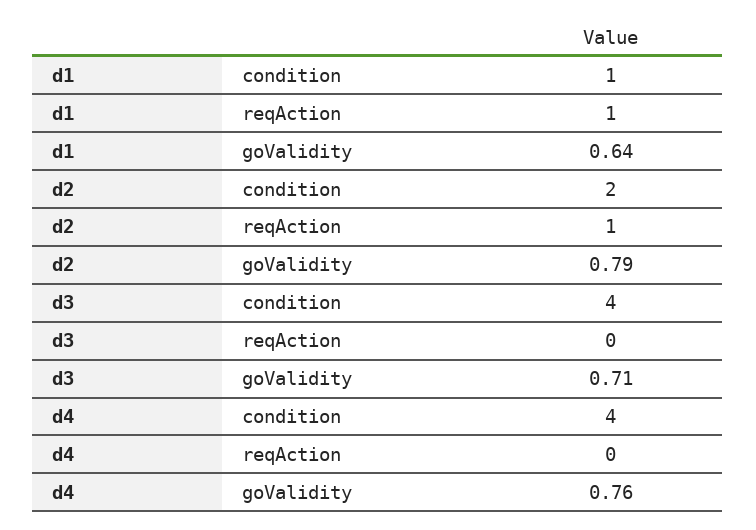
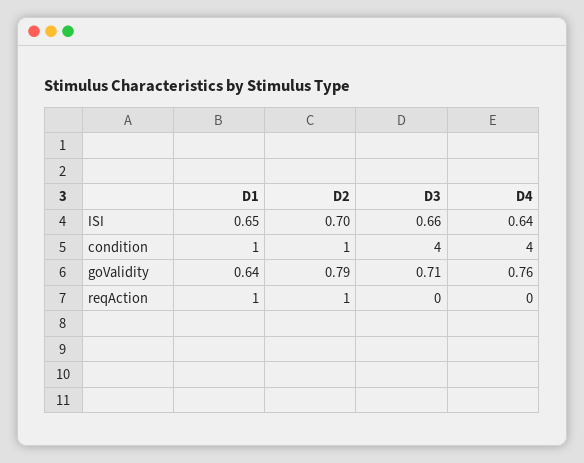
d2, condition: 2 -> 1
d1, ISI: none -> 0.65
d2, ISI: none -> 0.7
d3, ISI: none -> 0.66
d4, ISI: none -> 0.64

